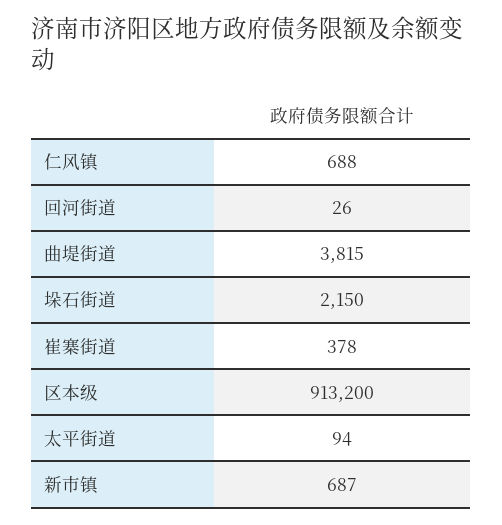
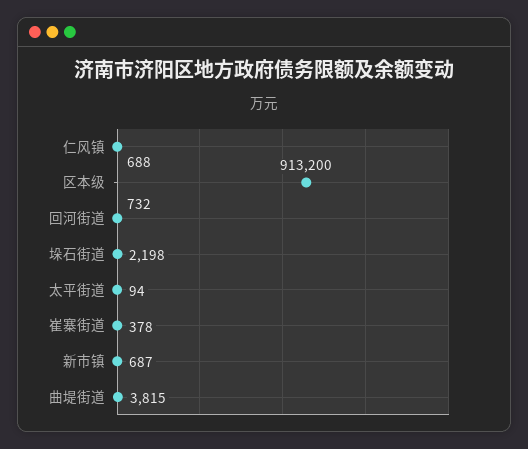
回河街道: 26 -> 732
垛石街道: 2150 -> 2198

